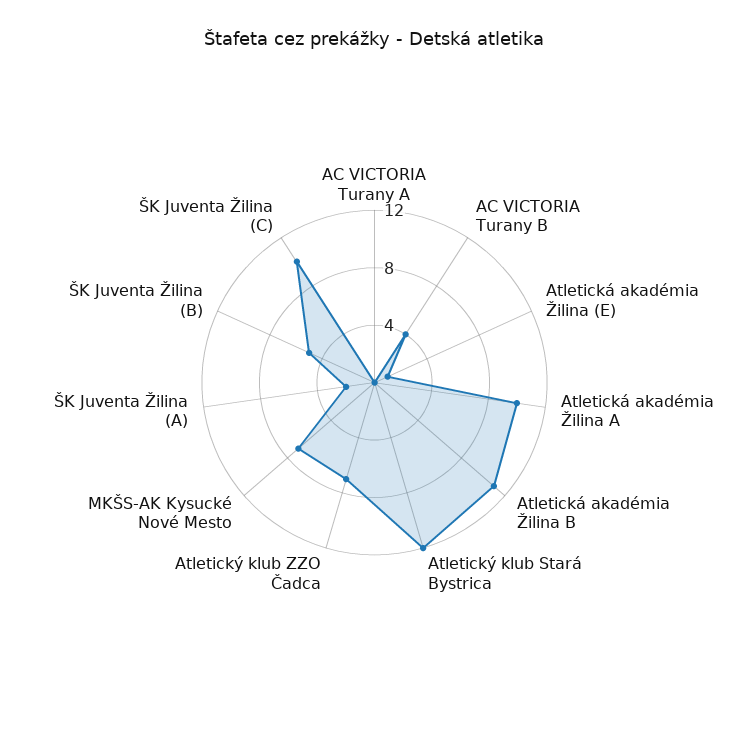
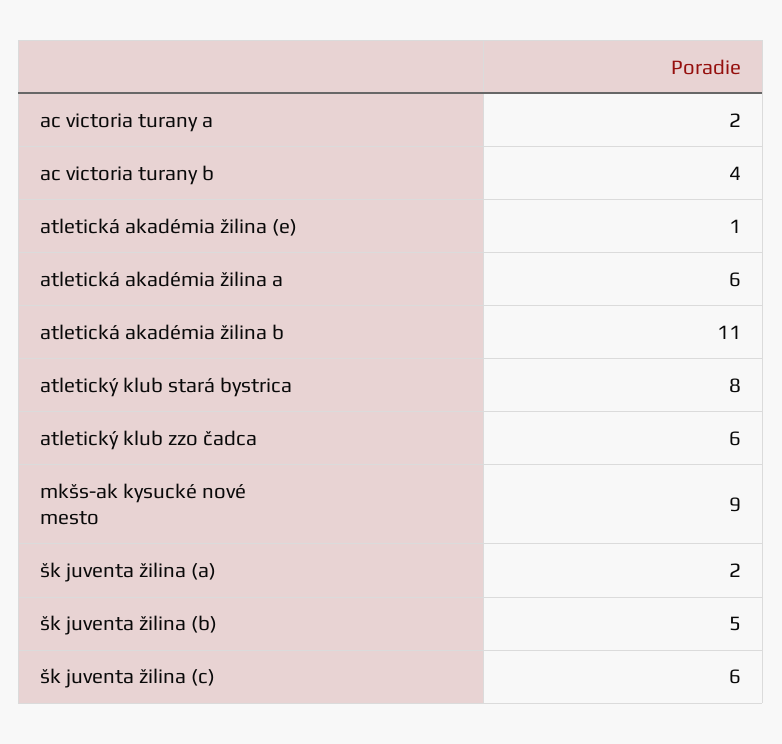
AC VICTORIA Turany A: 0 -> 2
Atletická akadémia Žilina A: 10 -> 6
Atletický klub Stará Bystrica: 12 -> 8
Atletický klub ZZO Čadca: 7 -> 6
MKŠS-AK Kysucké Nové Mesto: 7 -> 9
ŠK Juventa Žilina (C): 10 -> 6

